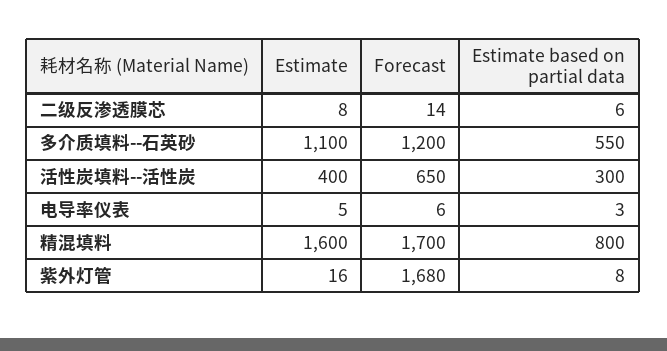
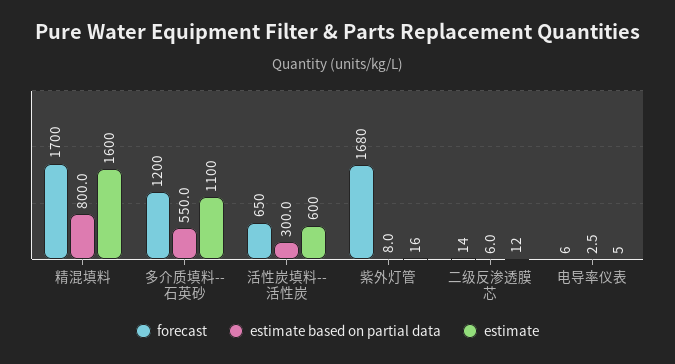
Estimate, 二级反渗透膜芯: 8 -> 12
Estimate, 活性炭填料--活性炭: 400 -> 600

